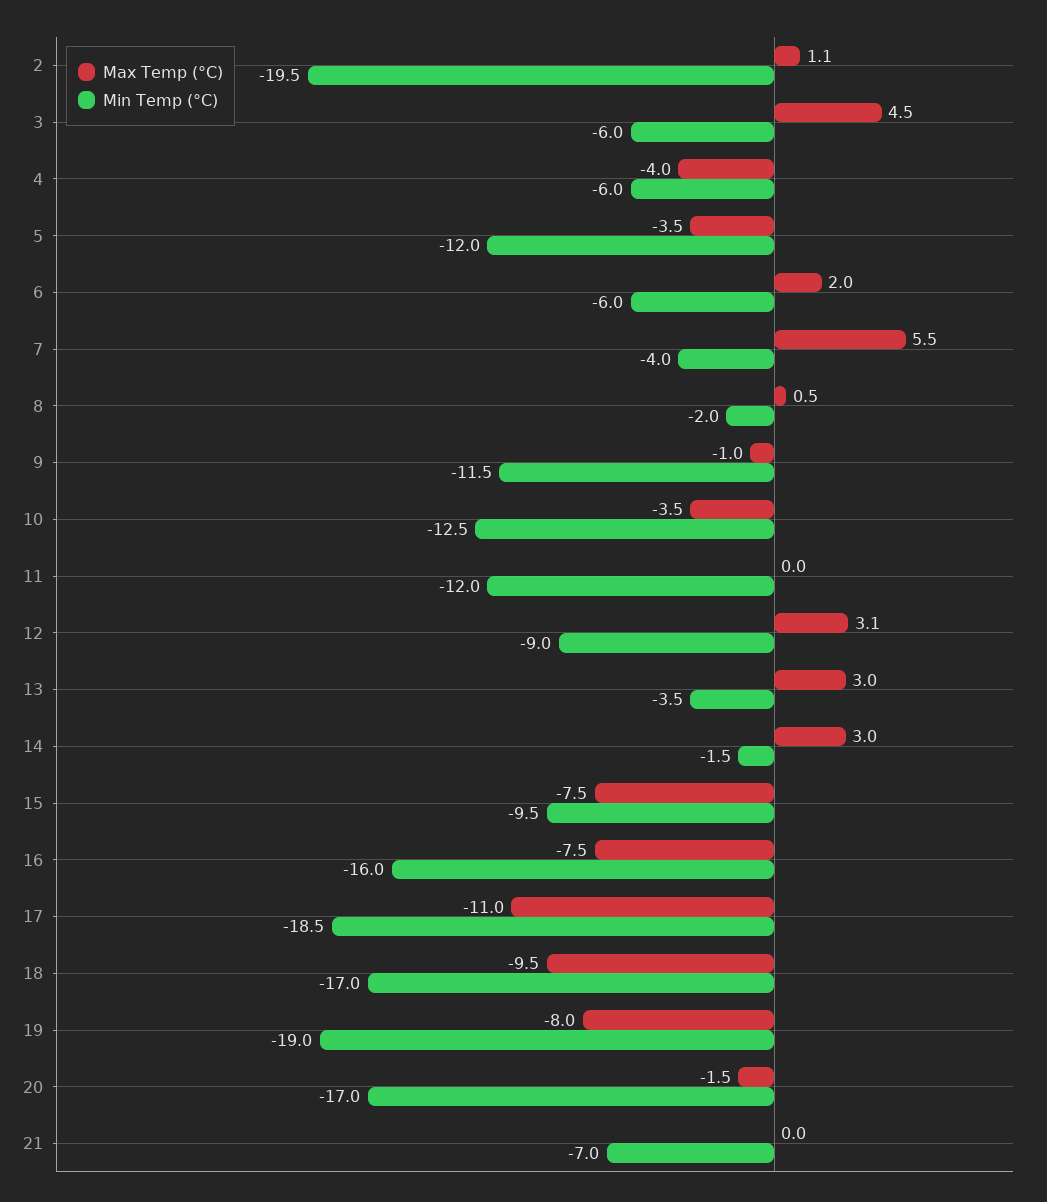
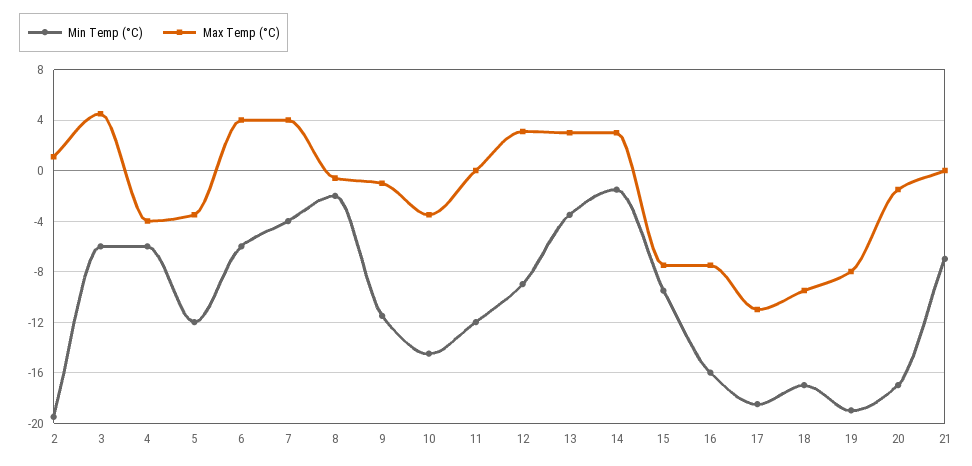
Max Temp (°C), 6: 2 -> 4
Max Temp (°C), 7: 5.5 -> 4
Max Temp (°C), 8: 0.5 -> -0.5
Min Temp (°C), 10: -12.5 -> -14.5

